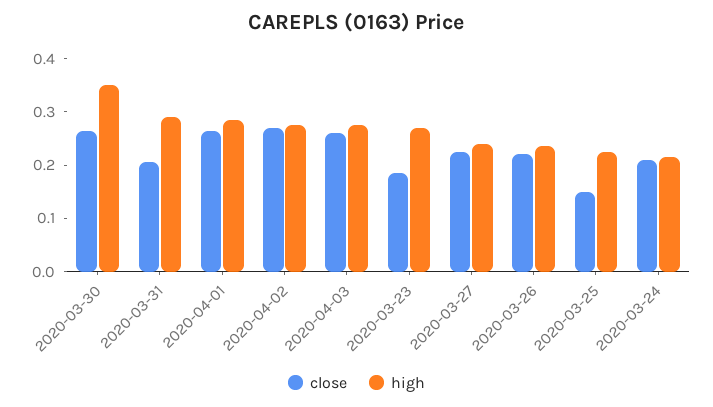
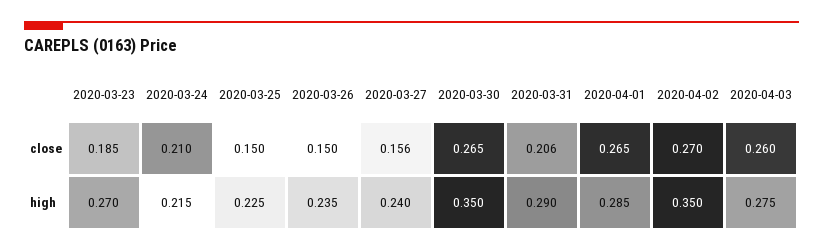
high, 2020-04-02: 0.28 -> 0.35
close, 2020-03-27: 0.22 -> 0.156
close, 2020-03-26: 0.22 -> 0.15

